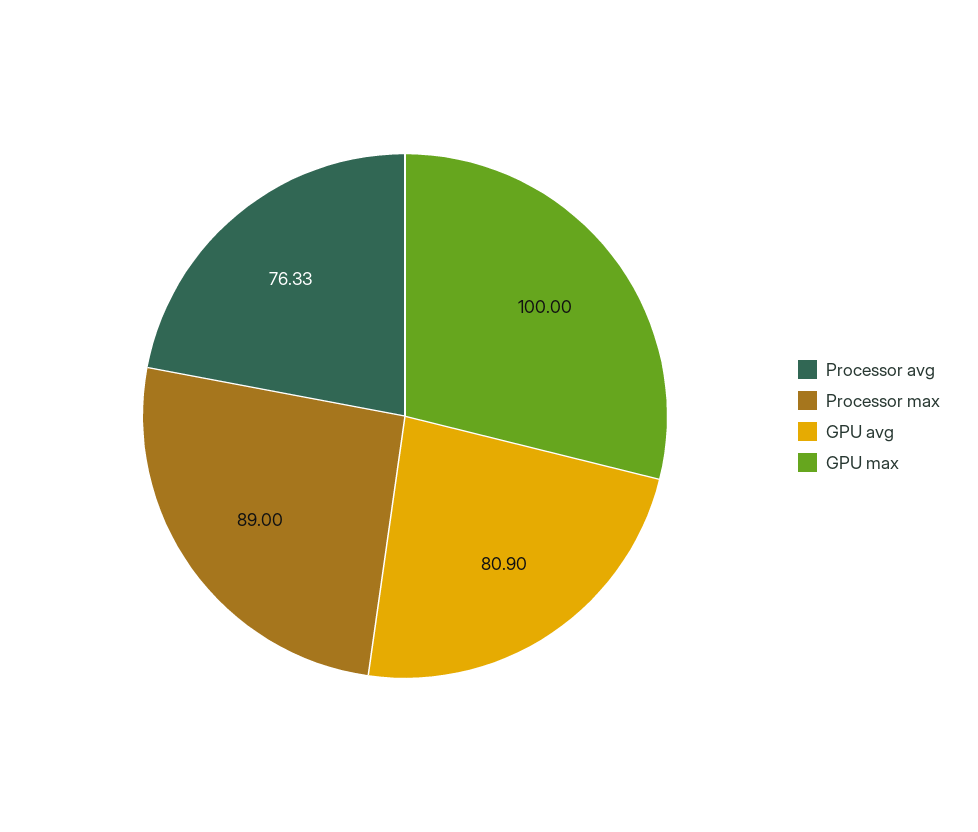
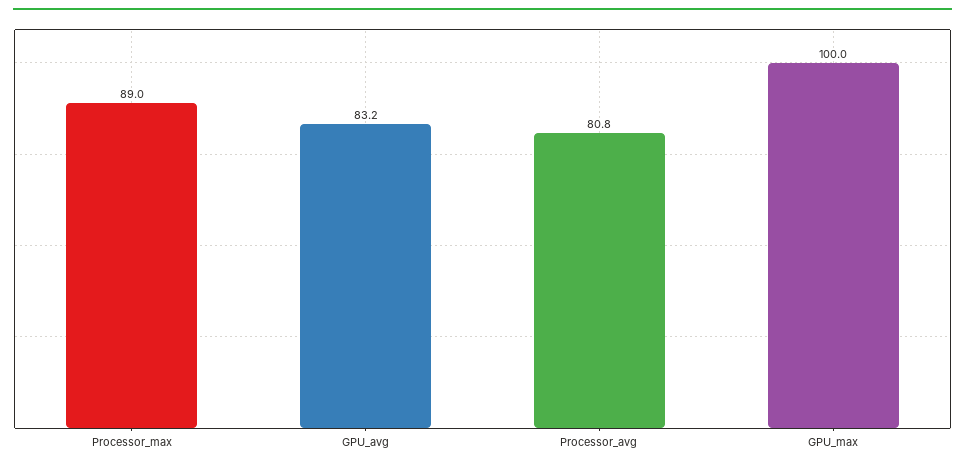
Processor avg: 76.33 -> 80.8
GPU avg: 80.9 -> 83.2

